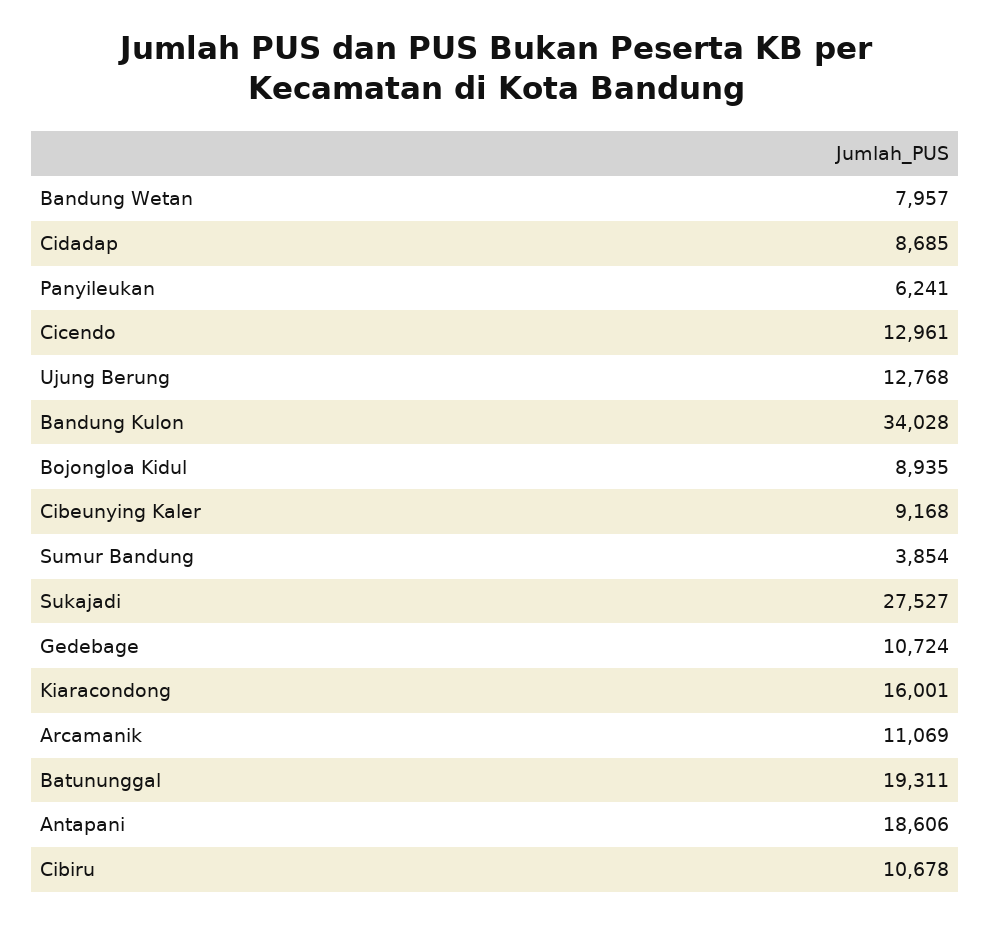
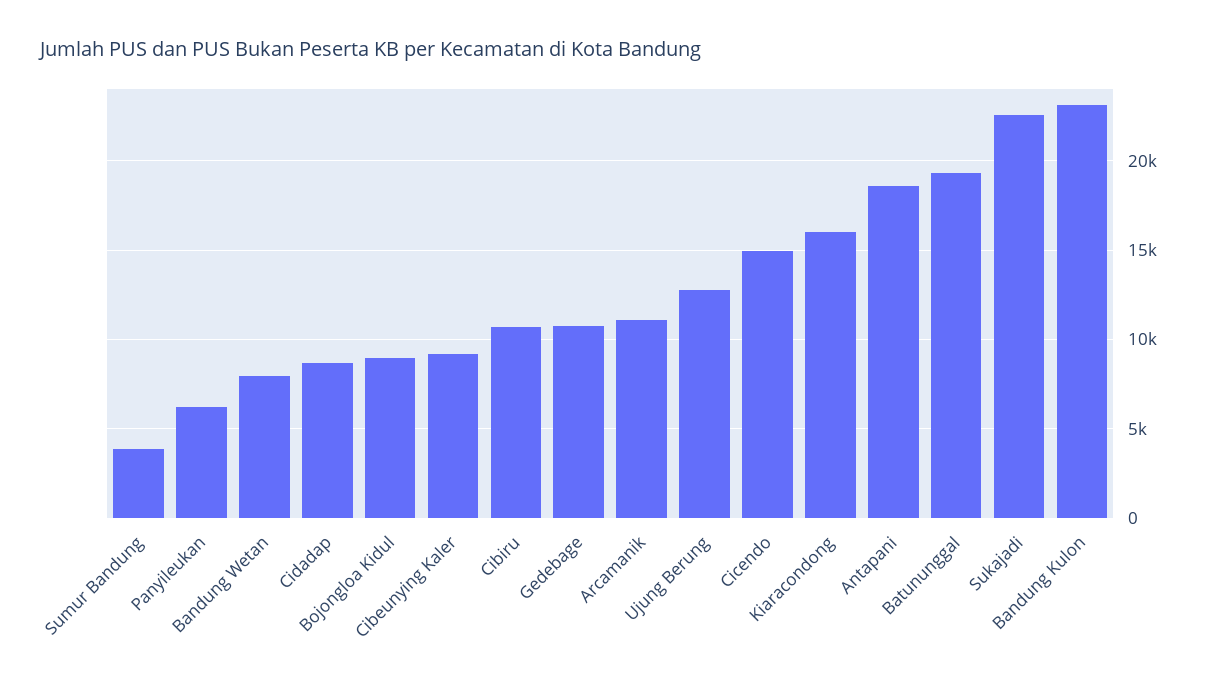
Cicendo: 12961 -> 15000
Bandung Kulon: 34028 -> 23000
Sukajadi: 27527 -> 22500

